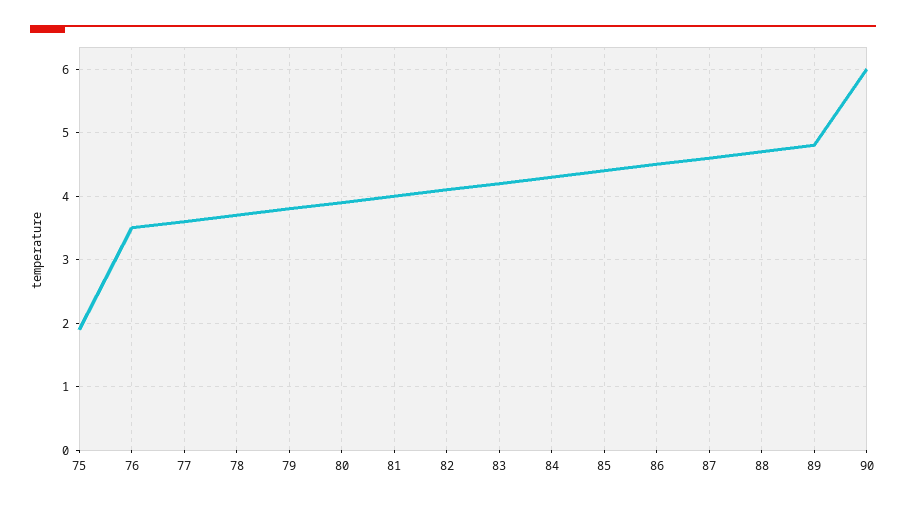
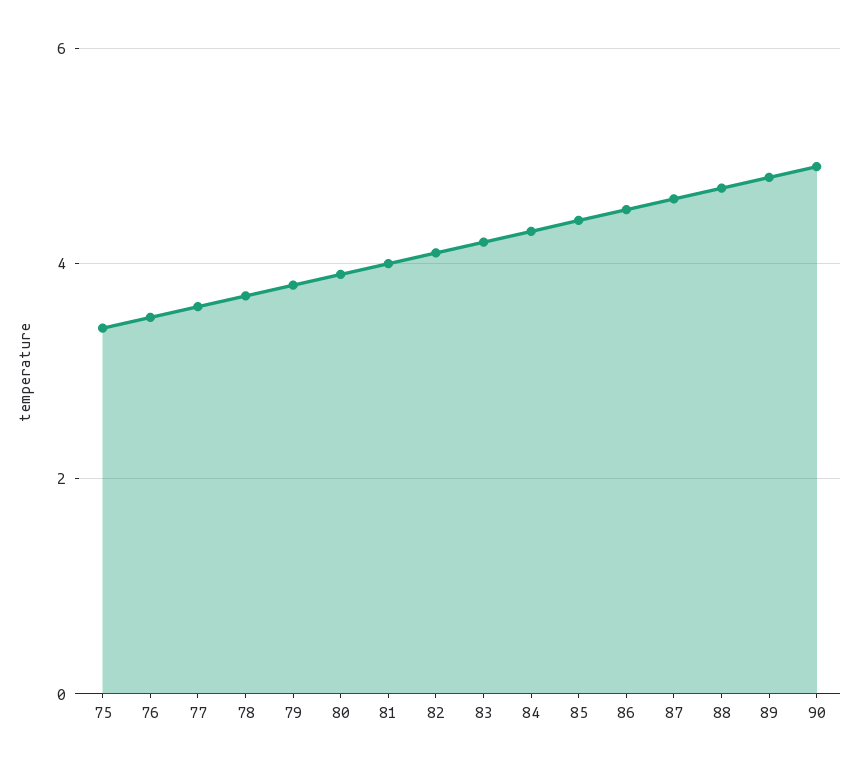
75: 1.9 -> 3.5
90: 6 -> 5

